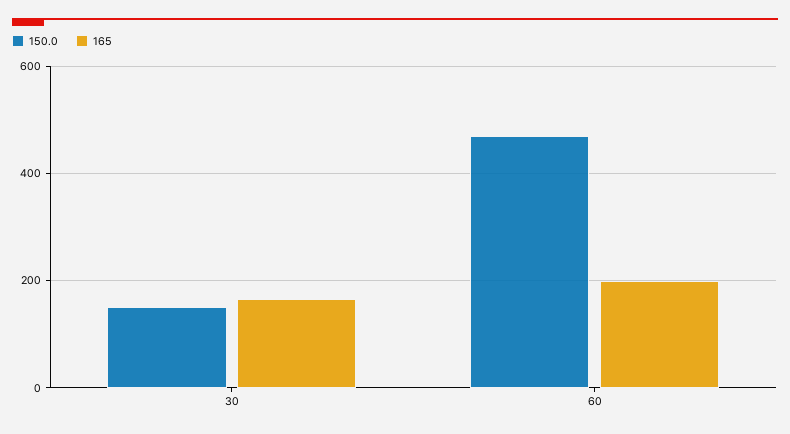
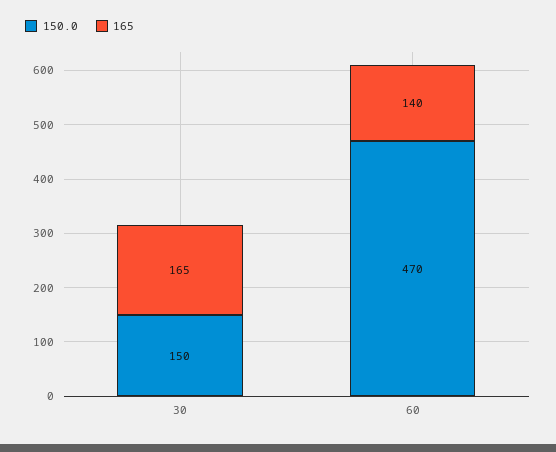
165, 60: 200 -> 140

